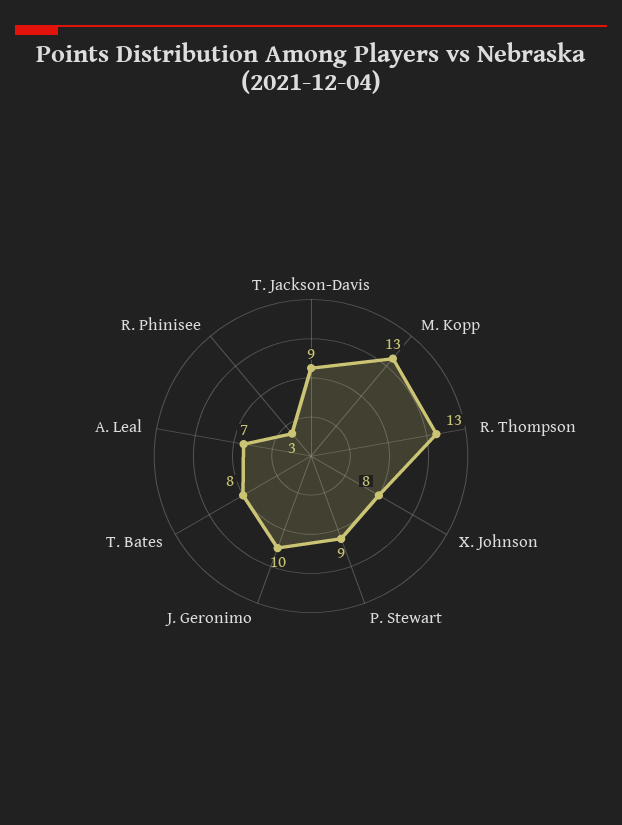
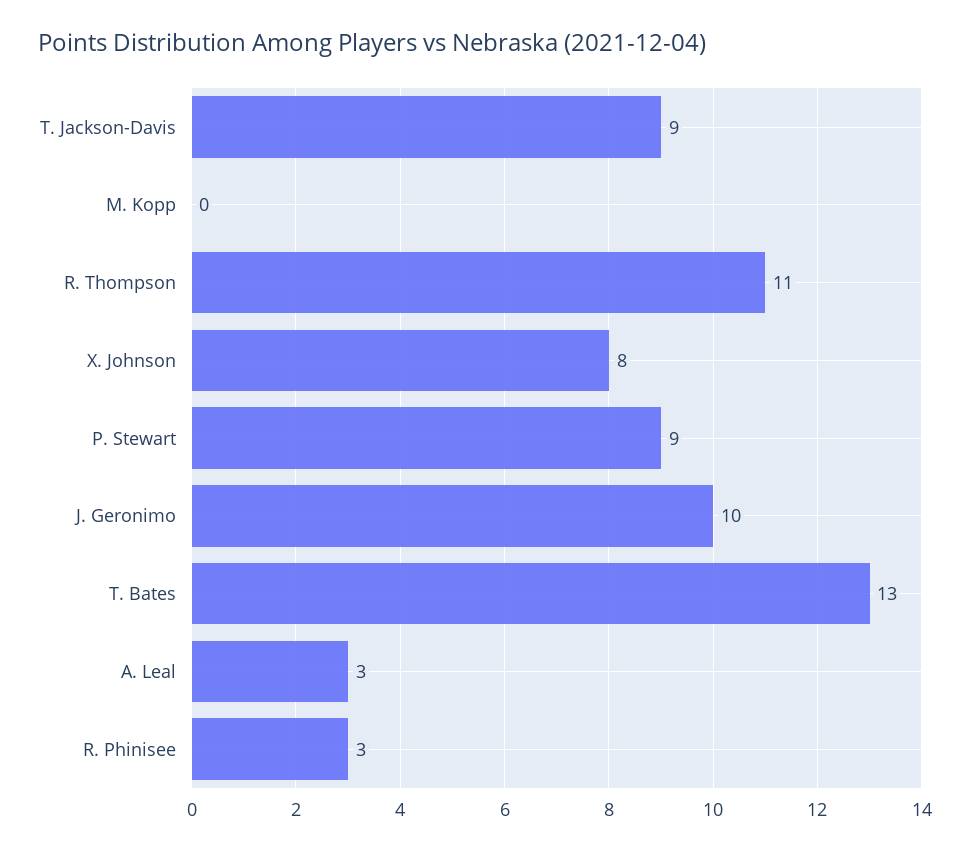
M. Kopp: 13 -> 0
R. Thompson: 13 -> 11
T. Bates: 8 -> 13
A. Leal: 7 -> 3

